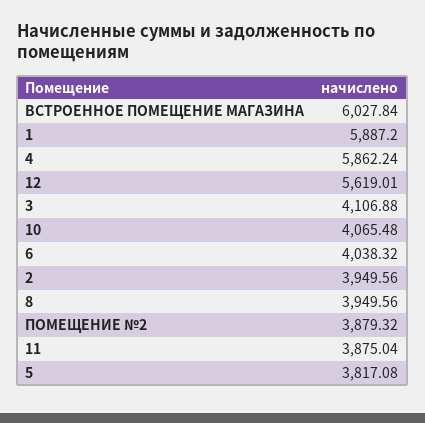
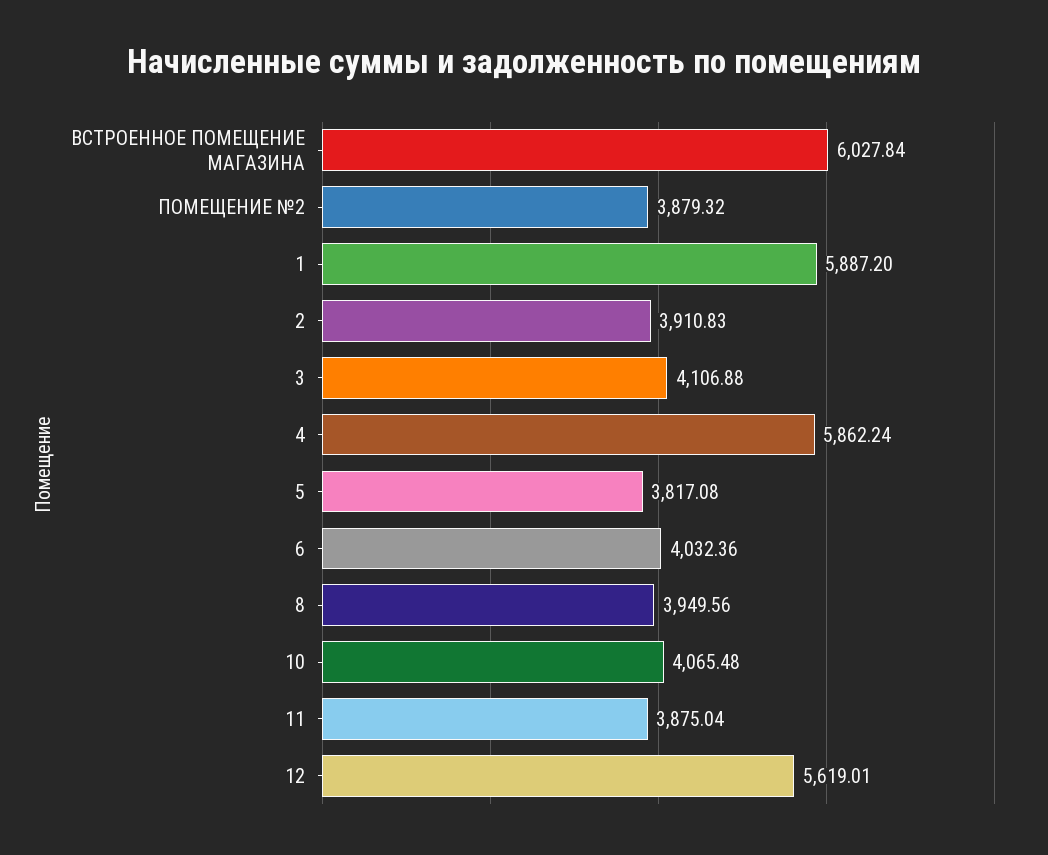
6: 4038.32 -> 4032.36
2: 3949.56 -> 3910.83

